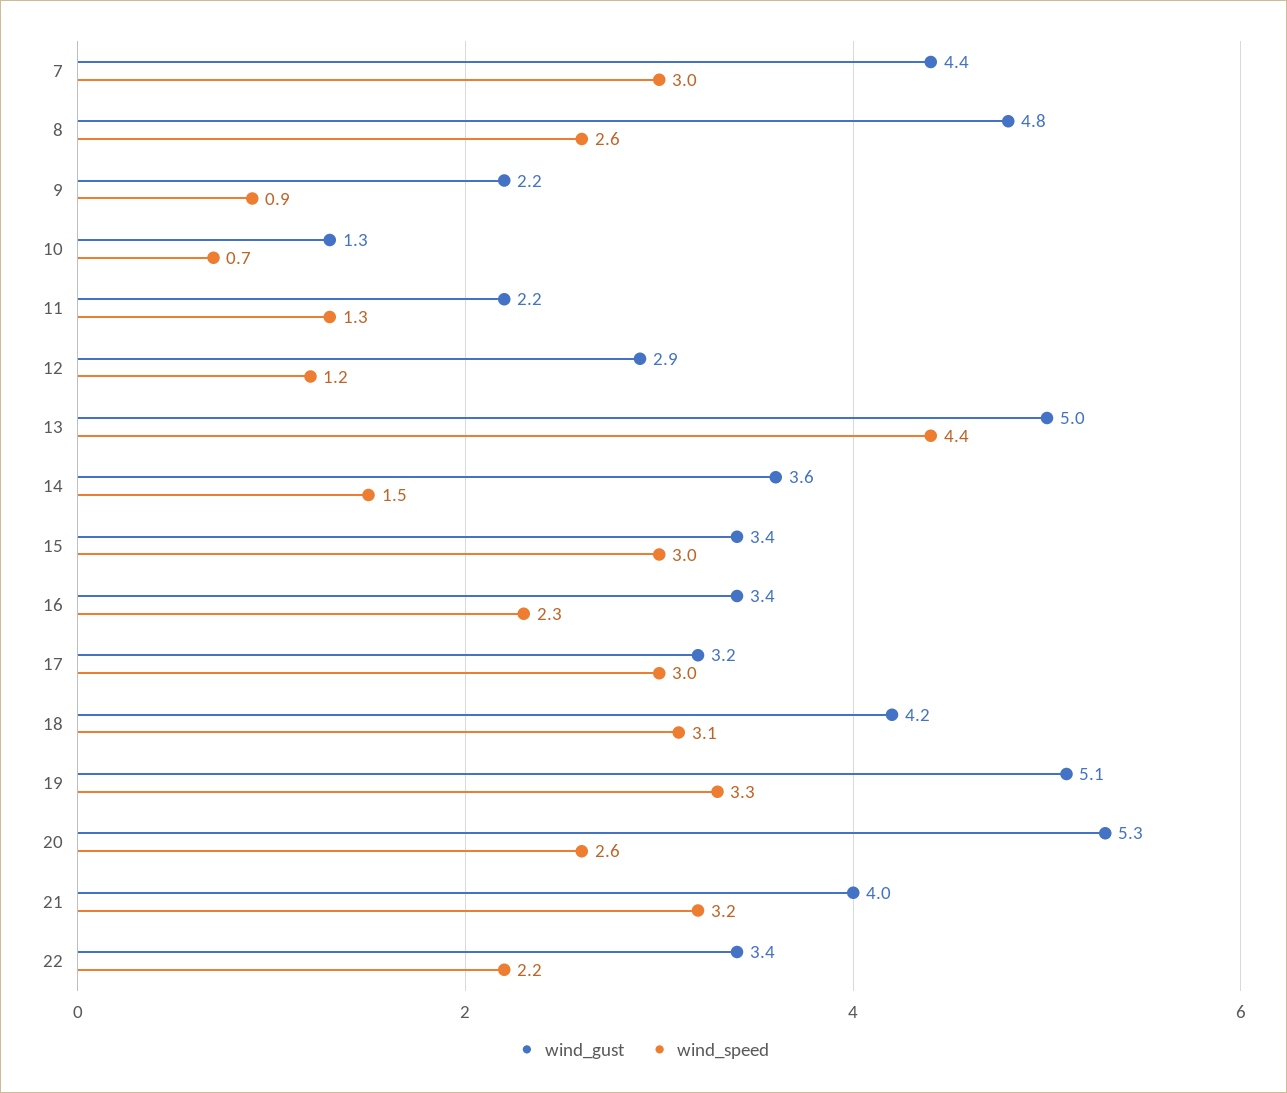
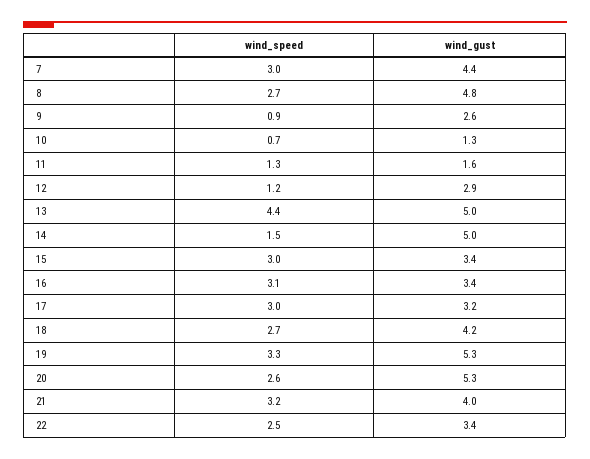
wind_speed, 8: 2.6 -> 2.7
wind_gust, 9: 2.2 -> 2.6
wind_gust, 11: 2.2 -> 1.6
wind_gust, 14: 3.6 -> 5
wind_speed, 16: 2.3 -> 3.1
wind_speed, 18: 3.1 -> 2.7
wind_gust, 19: 5.1 -> 5.3
wind_speed, 22: 2.2 -> 2.5

